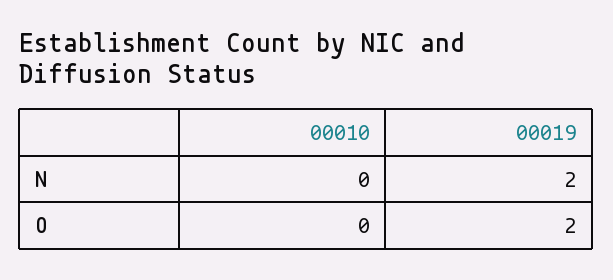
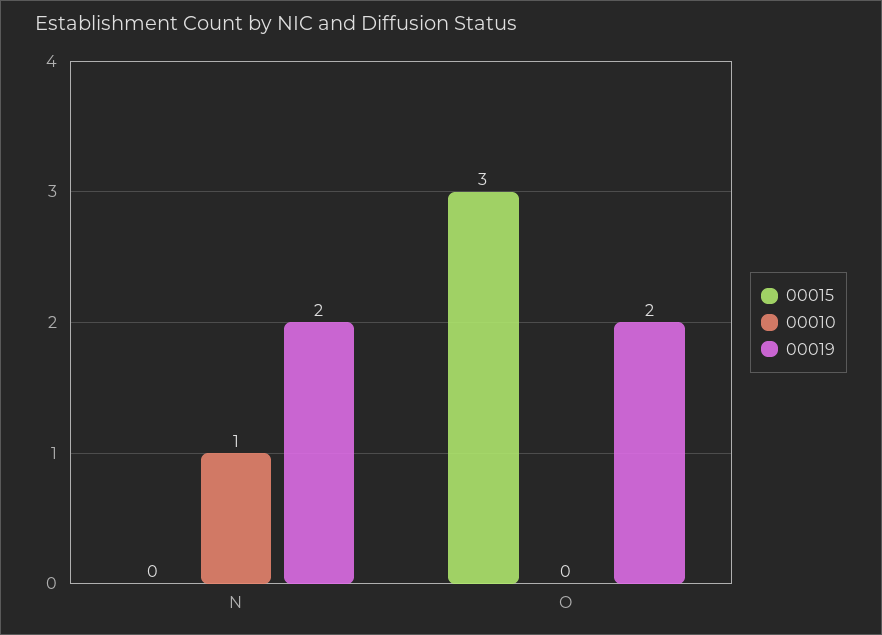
00010, N: 0 -> 1
00015, N: none -> 0
00015, O: none -> 3

